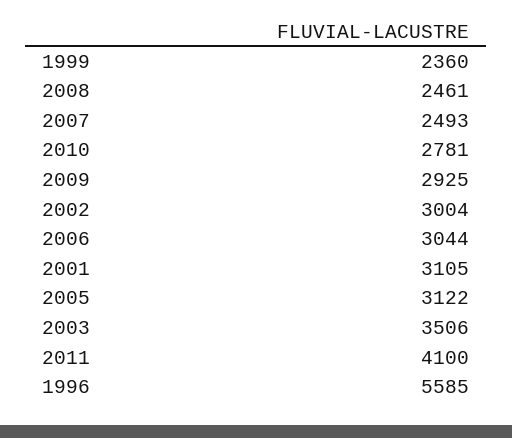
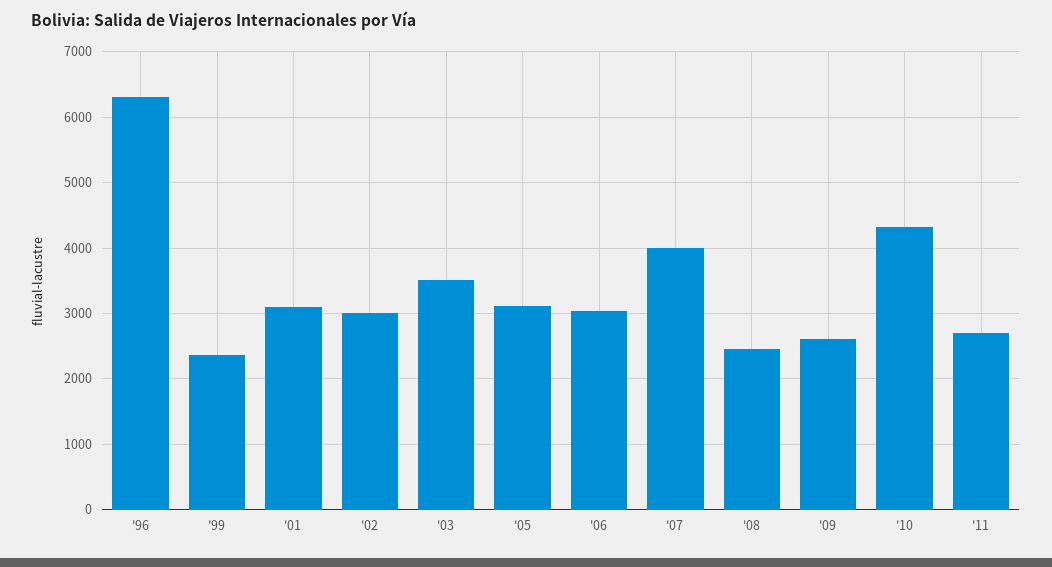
2007: 2493 -> 4000
2010: 2781 -> 4300
2009: 2925 -> 2600
2011: 4100 -> 2700
1996: 5585 -> 6300

